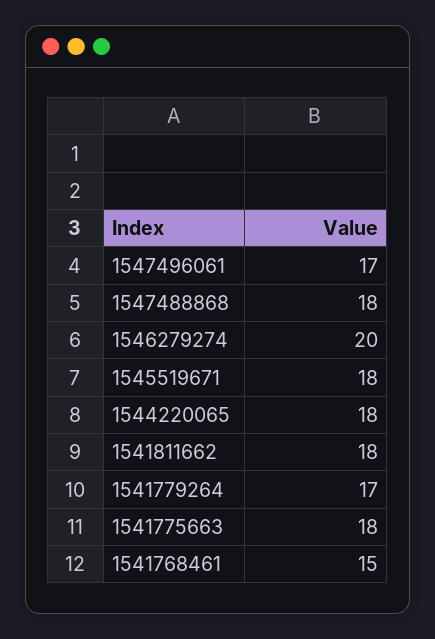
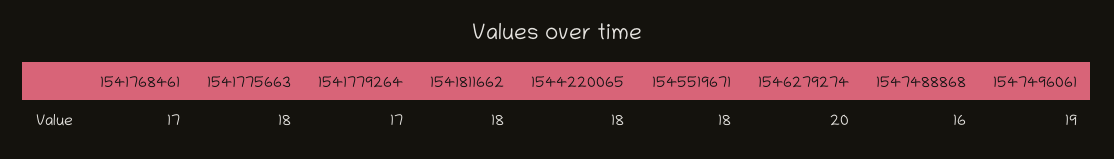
1547496061: 17 -> 19
1547488868: 18 -> 16
1541768461: 15 -> 17

